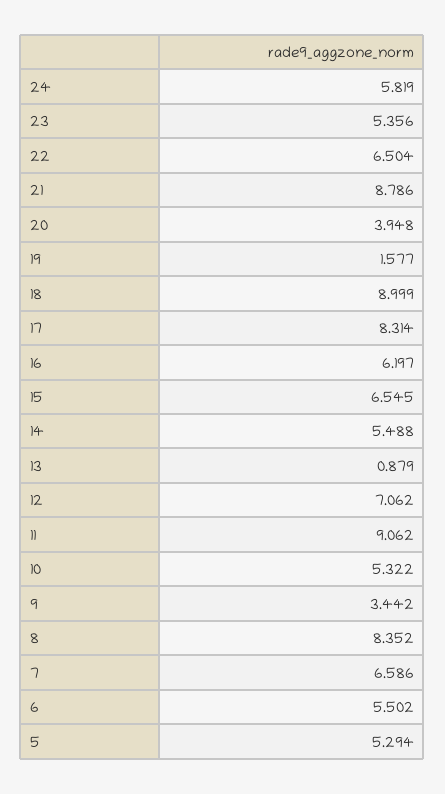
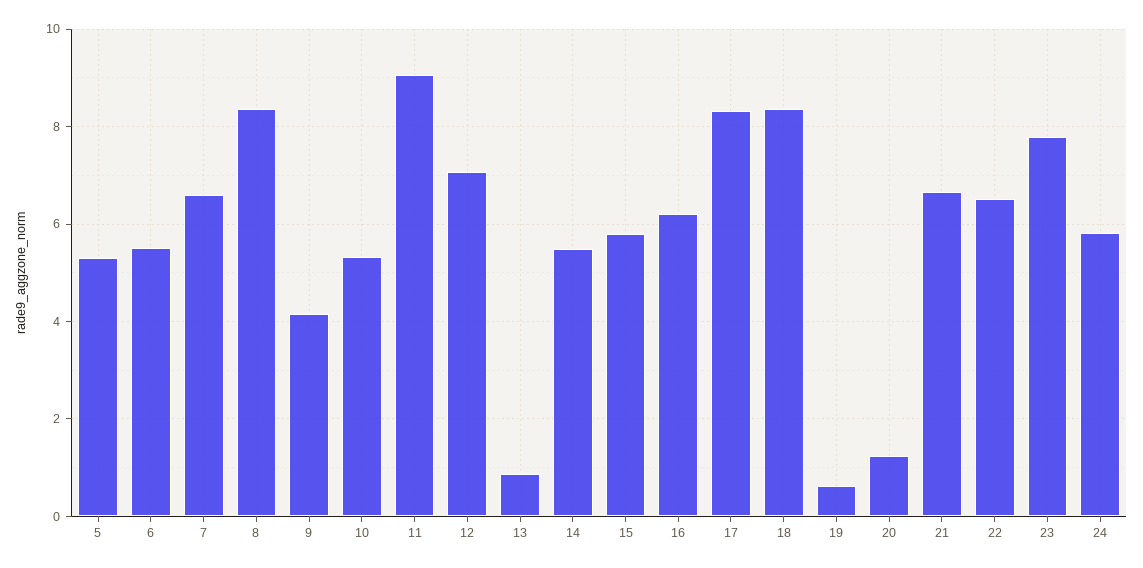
23: 5.356 -> 7.8
21: 8.786 -> 6.6
20: 3.948 -> 1.2
19: 1.577 -> 0.6
18: 8.999 -> 8.4
15: 6.545 -> 5.8
9: 3.442 -> 4.2

